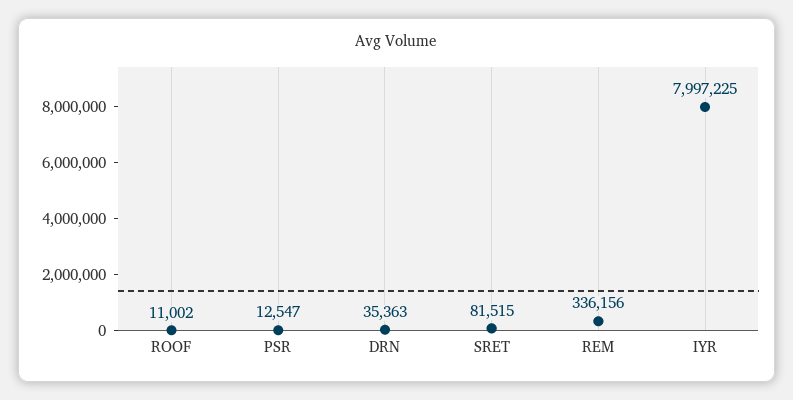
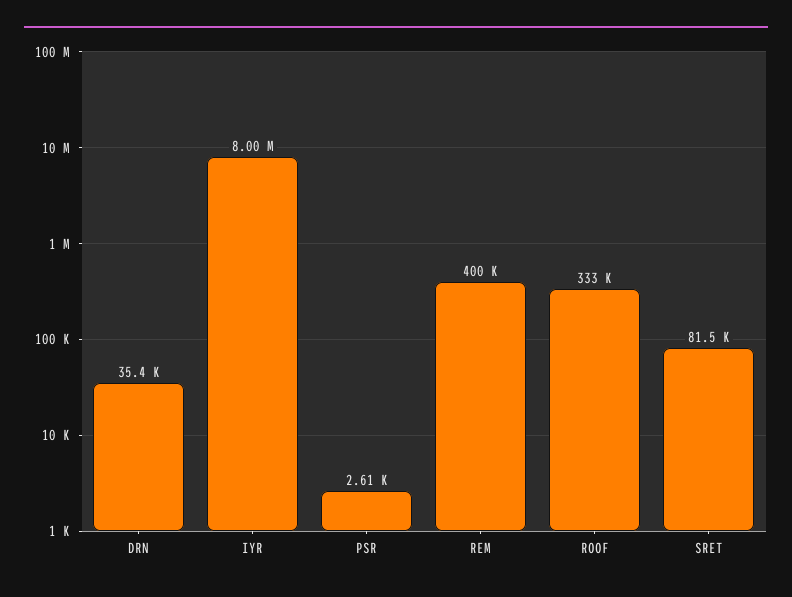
ROOF: 11002 -> 333000
PSR: 12547 -> 2610
REM: 336156 -> 400000

